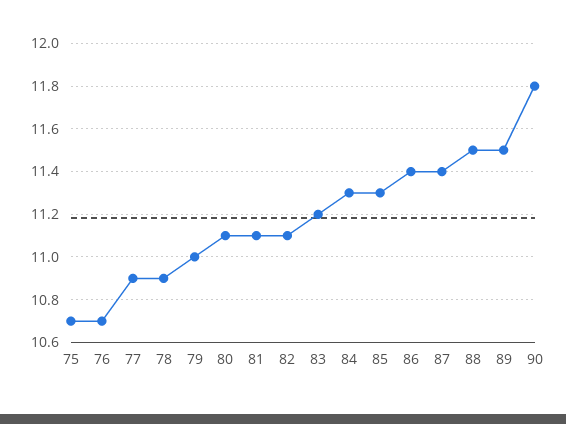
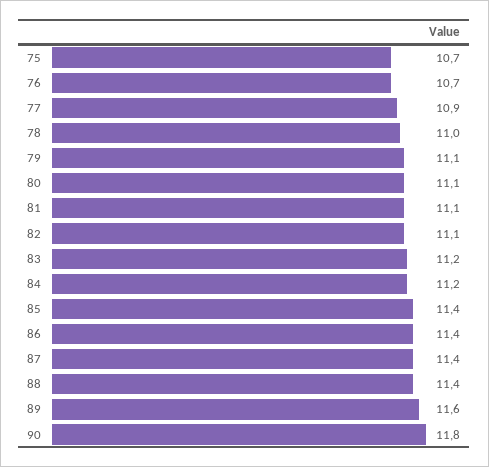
78: 10.9 -> 11
79: 11 -> 11.1
84: 11.3 -> 11.2
85: 11.3 -> 11.4
88: 11.5 -> 11.4
89: 11.5 -> 11.6

